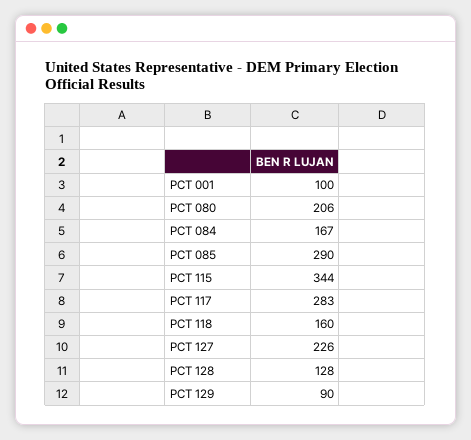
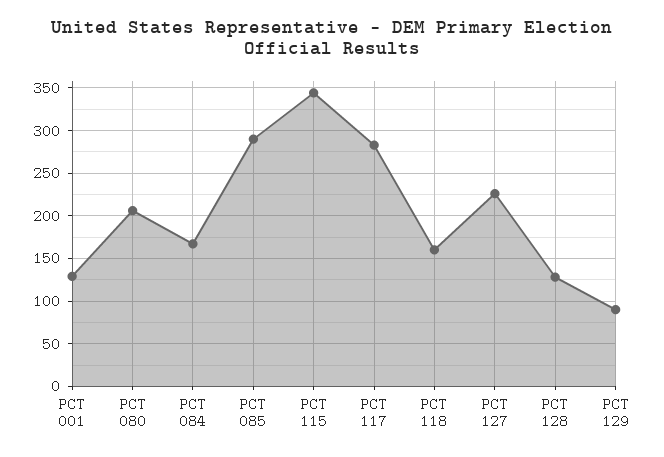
PCT 001: 100 -> 130

